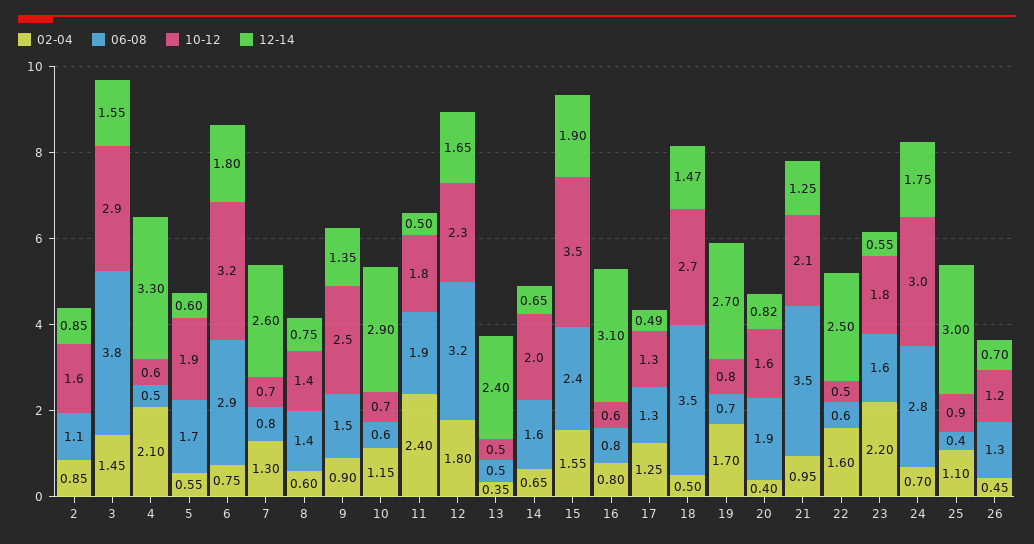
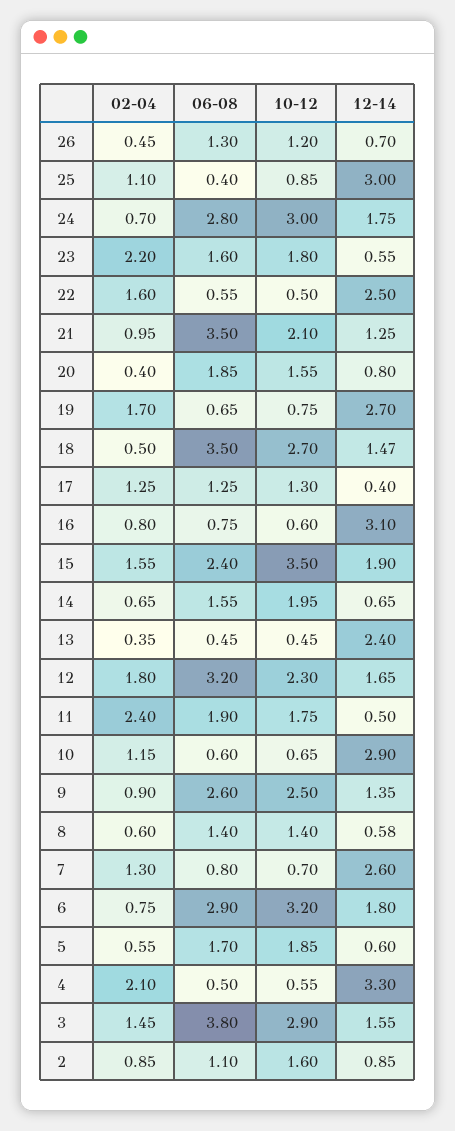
12-14, 8: 0.75 -> 0.58
06-08, 9: 1.5 -> 2.6
12-14, 17: 0.49 -> 0.4
12-14, 20: 0.82 -> 0.8

